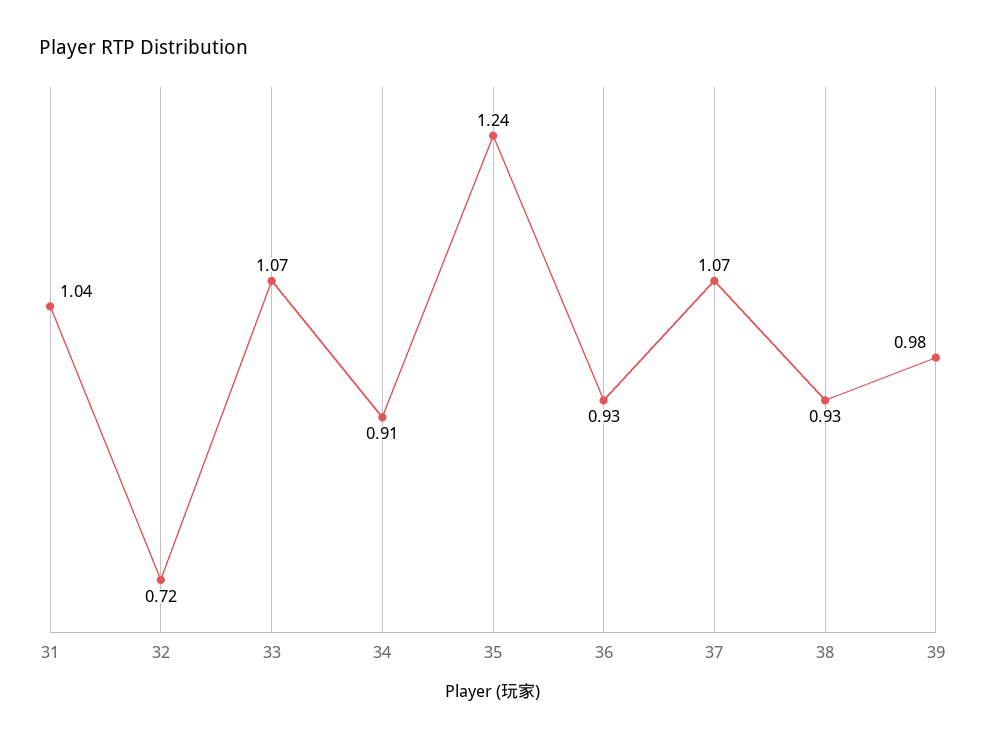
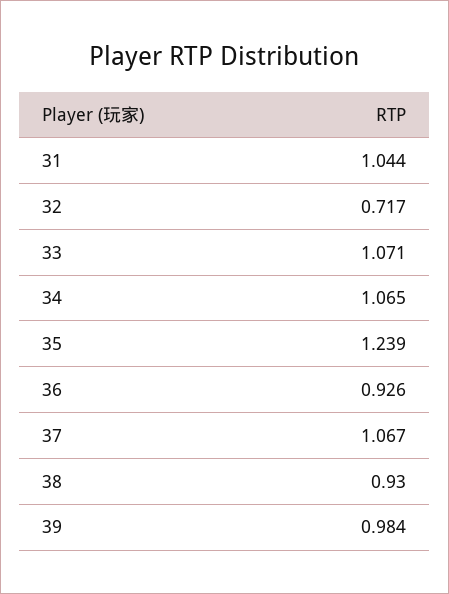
34: 0.91 -> 1.065

